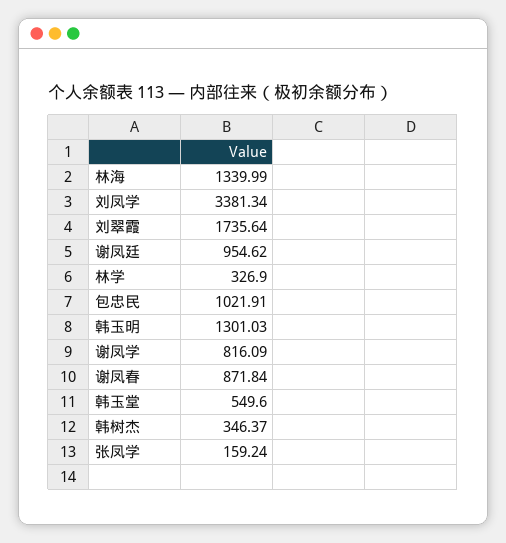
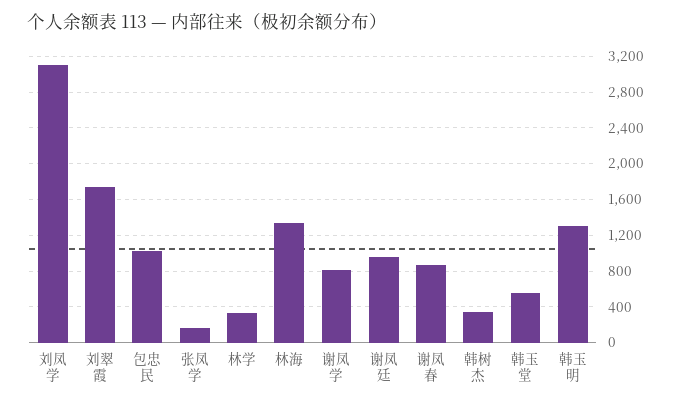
刘凤学: 3381.34 -> 3100

